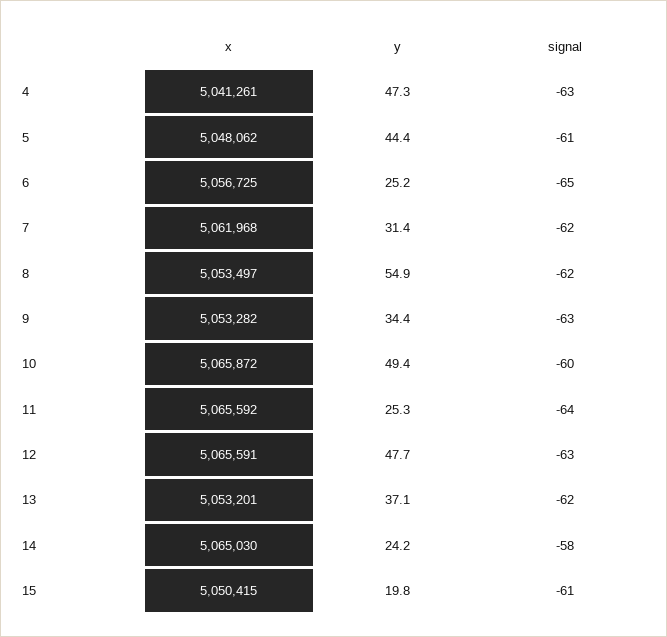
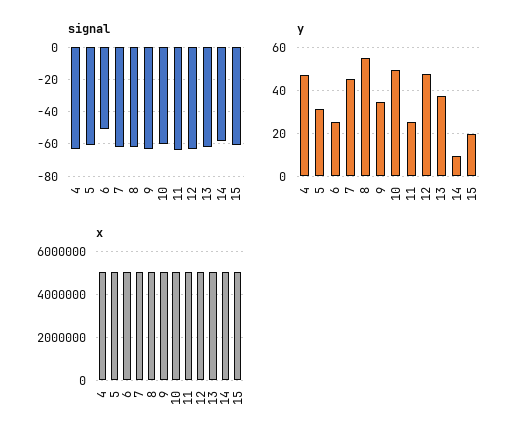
y, 5: 44.4 -> 30
signal, 6: -65 -> -50
y, 7: 31.4 -> 45
y, 14: 24.2 -> 10

